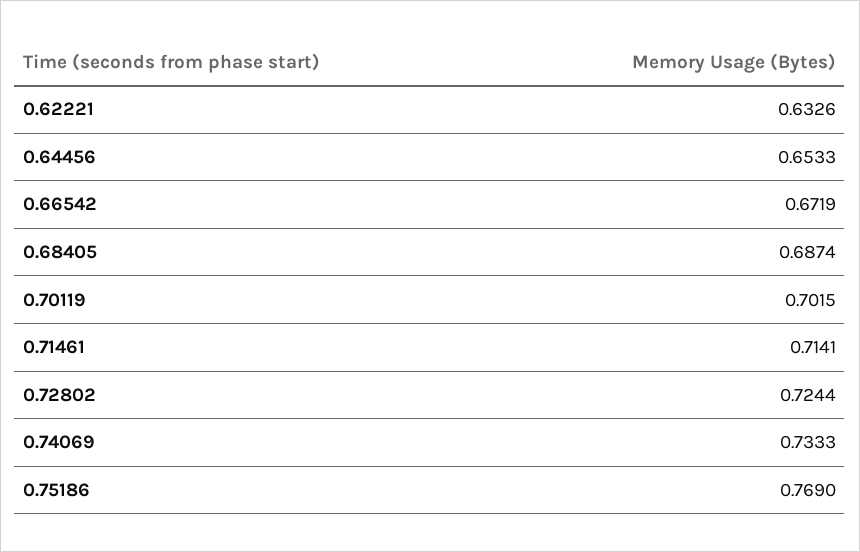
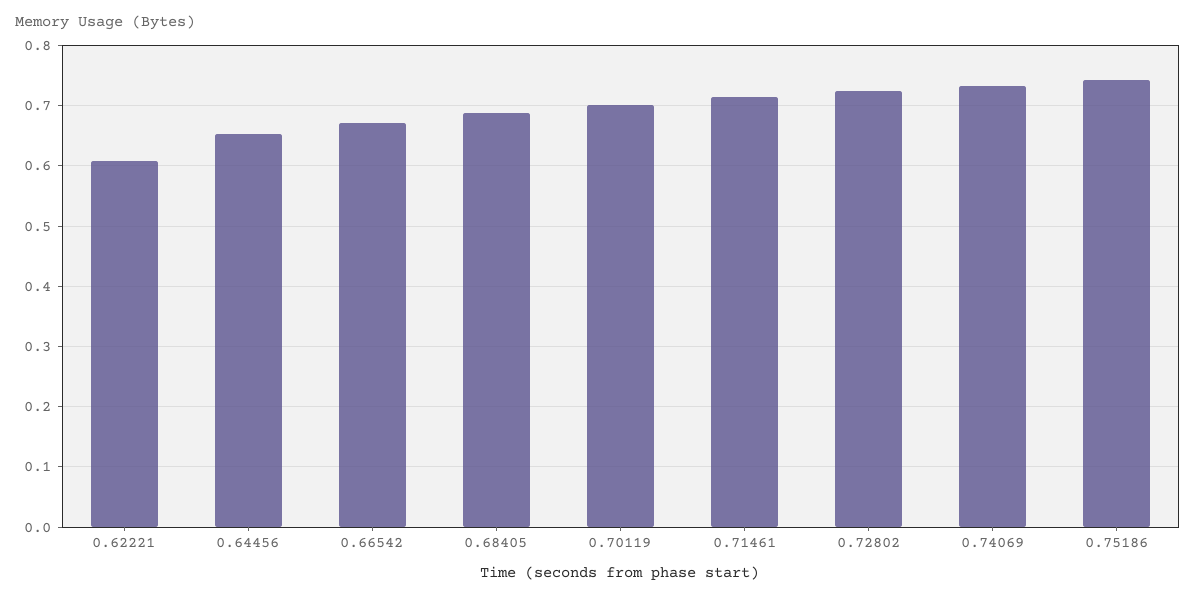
0.62221: 0.6326 -> 0.61
0.75186: 0.769 -> 0.74

